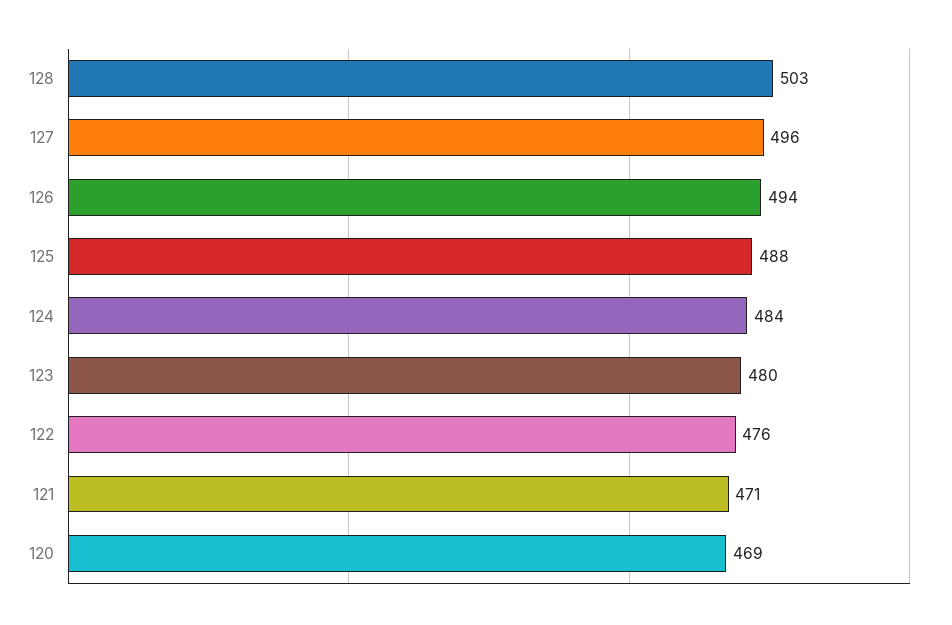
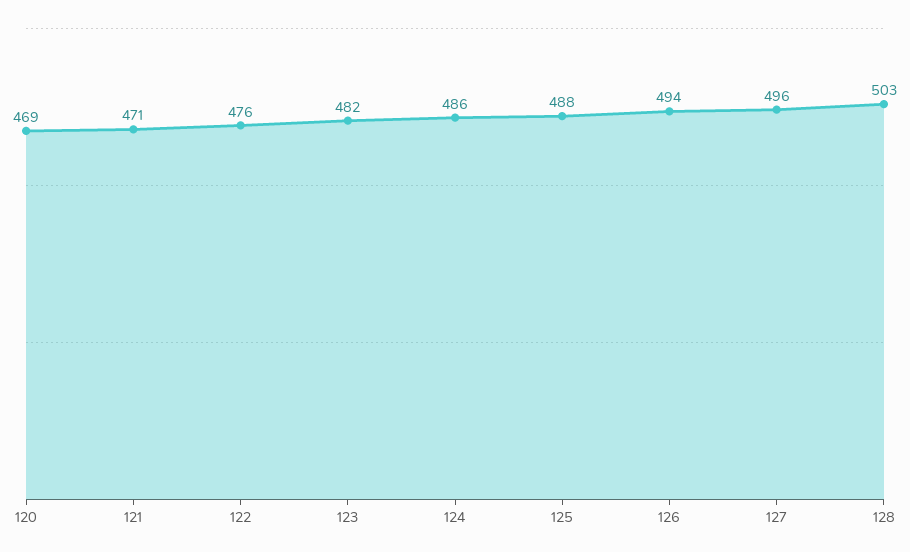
124: 484 -> 486
123: 480 -> 482

